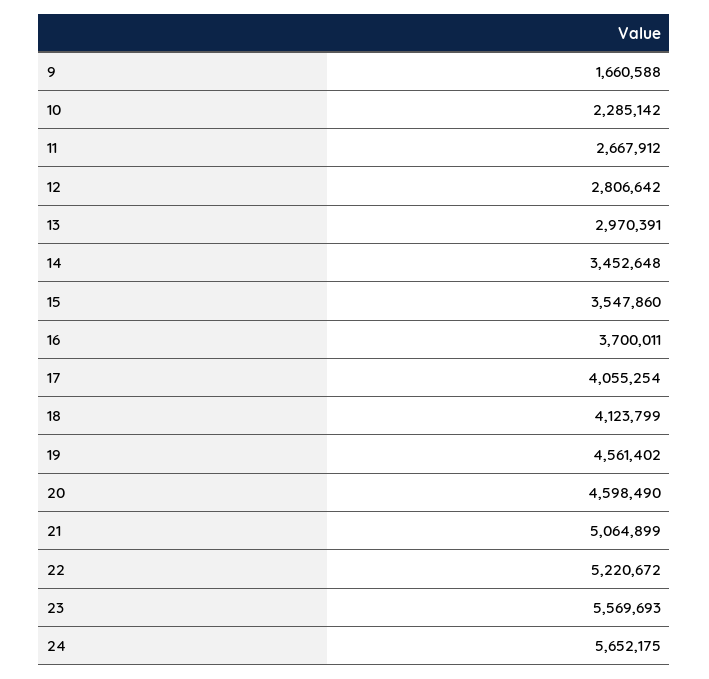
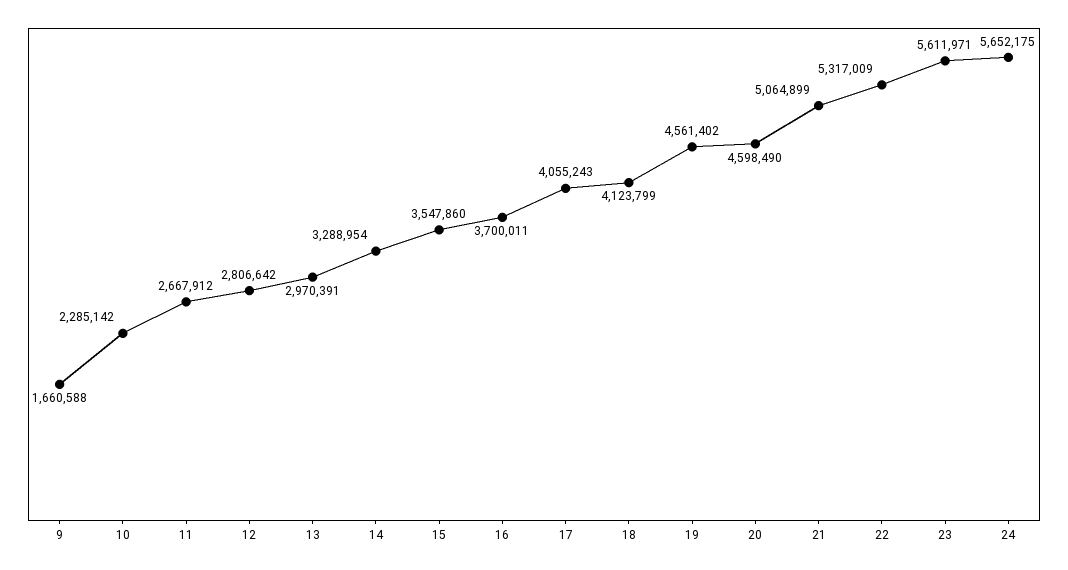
14: 3452648 -> 3288954
17: 4055254 -> 4055243
22: 5220672 -> 5317009
23: 5569693 -> 5611971

